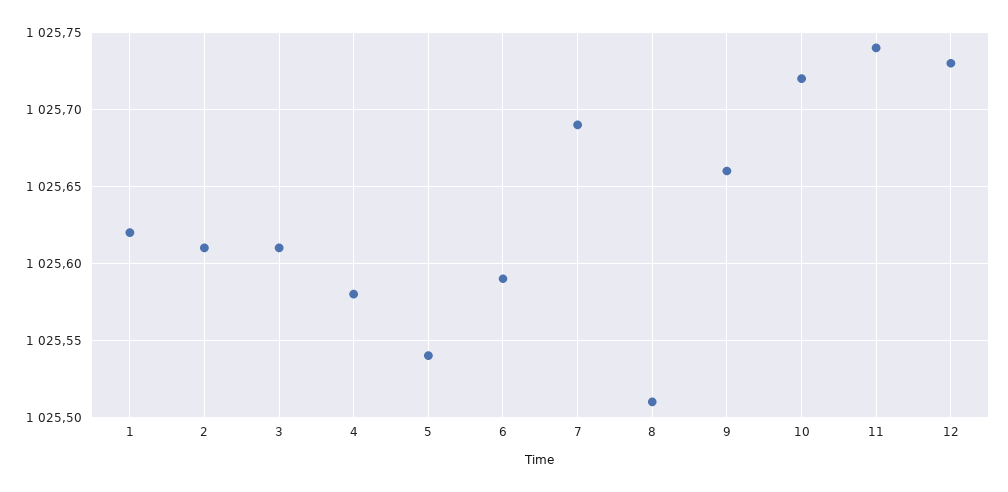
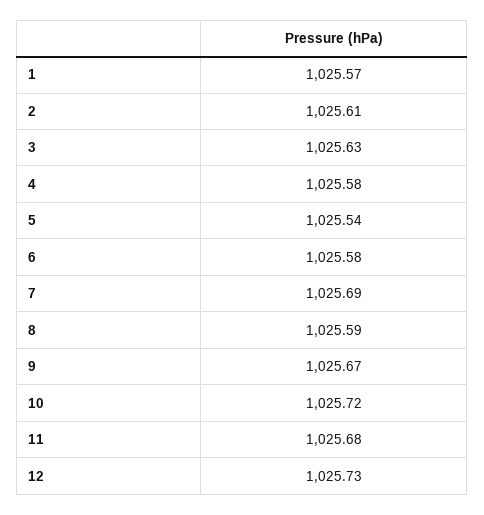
1: 1025.62 -> 1025.57
3: 1025.61 -> 1025.63
6: 1025.59 -> 1025.58
8: 1025.51 -> 1025.59
9: 1025.66 -> 1025.67
11: 1025.74 -> 1025.68

